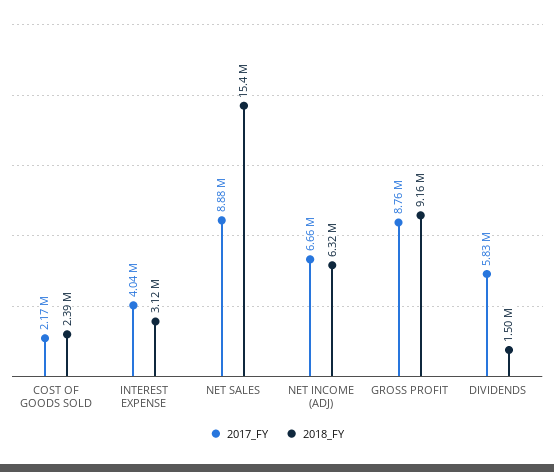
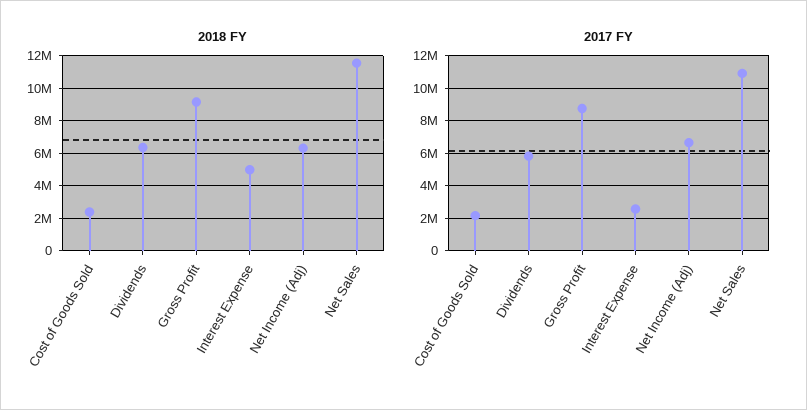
2017_FY, INTEREST EXPENSE: 4040000 -> 2500000
2018_FY, INTEREST EXPENSE: 3120000 -> 5000000
2017_FY, NET SALES: 8880000 -> 11000000
2018_FY, NET SALES: 15400000 -> 11500000
2018_FY, DIVIDENDS: 1500000 -> 6500000

